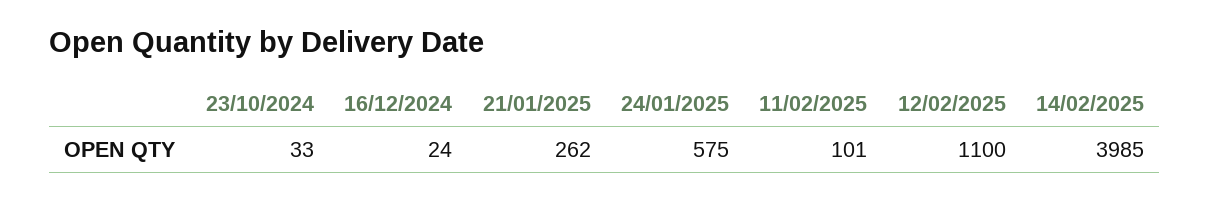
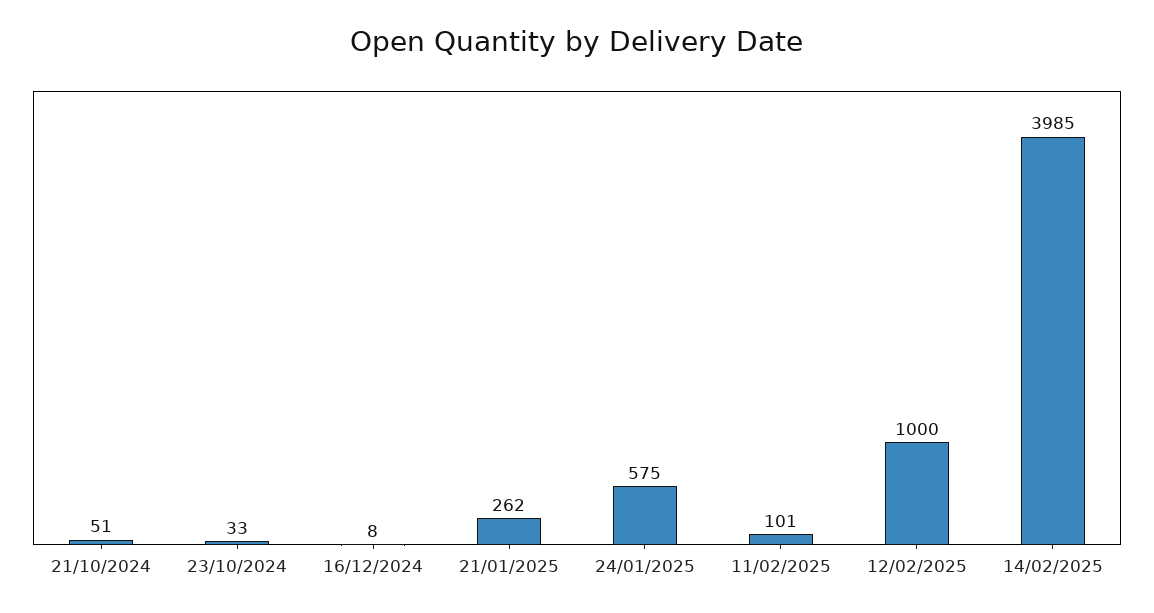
16/12/2024: 24 -> 8
12/02/2025: 1100 -> 1000
21/10/2024: none -> 51

